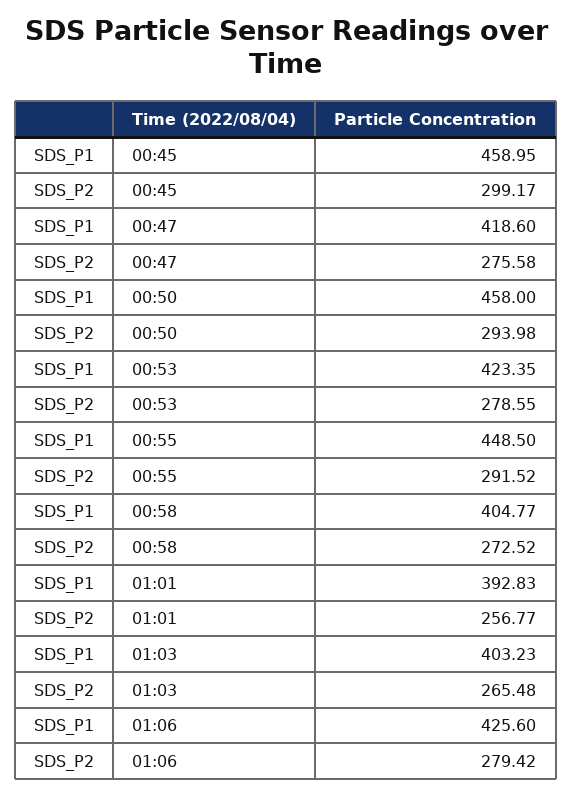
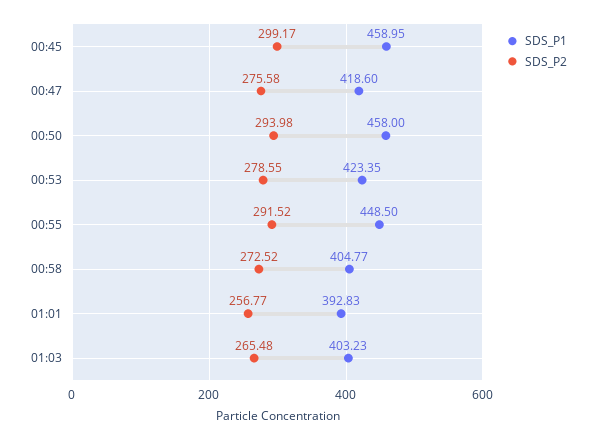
SDS_P1, 01:06: 425.6 -> none
SDS_P2, 01:06: 279.42 -> none

